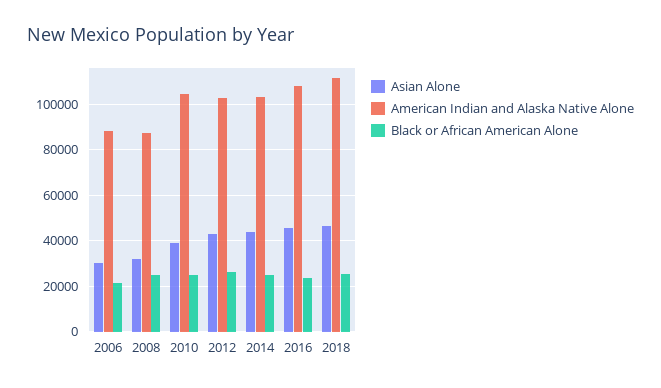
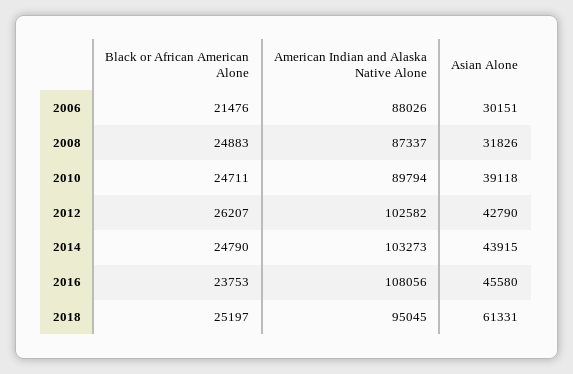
American Indian and Alaska Native Alone, 2010: 105000 -> 89794
Asian Alone, 2018: 45000 -> 61331
American Indian and Alaska Native Alone, 2018: 110000 -> 95045

